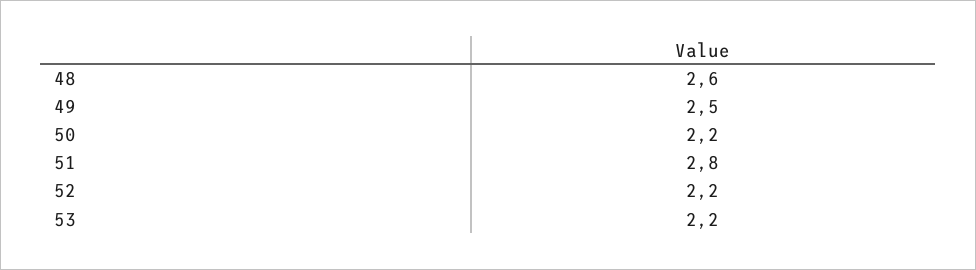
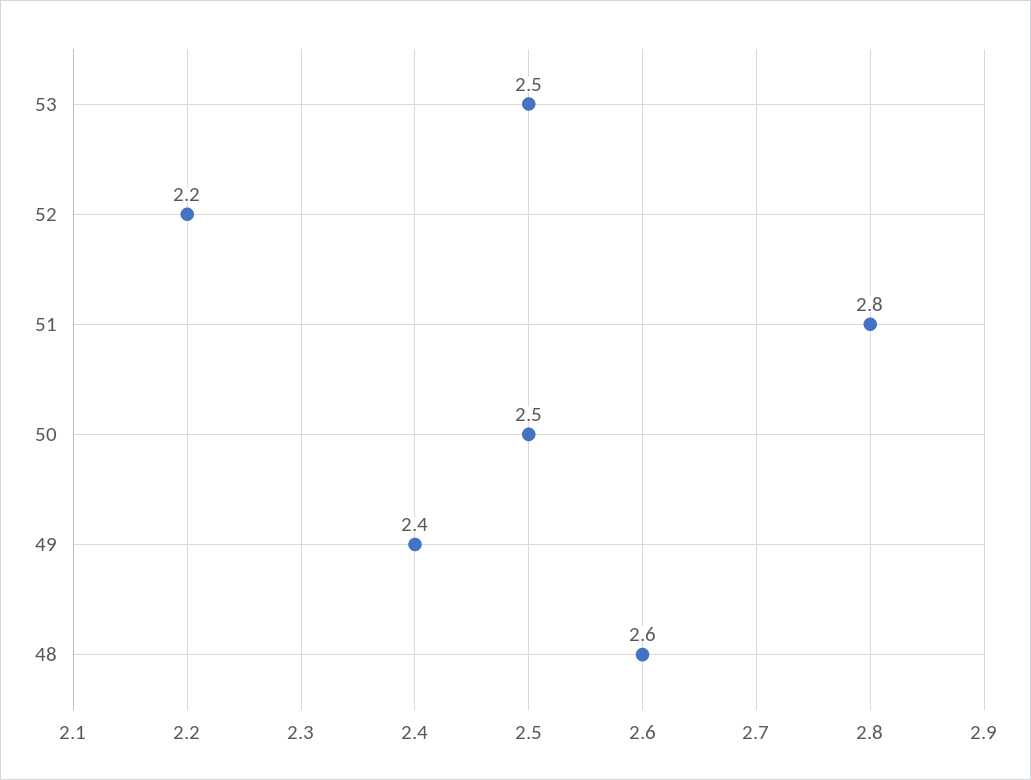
49: 2.5 -> 2.4
50: 2.2 -> 2.5
53: 2.2 -> 2.5

